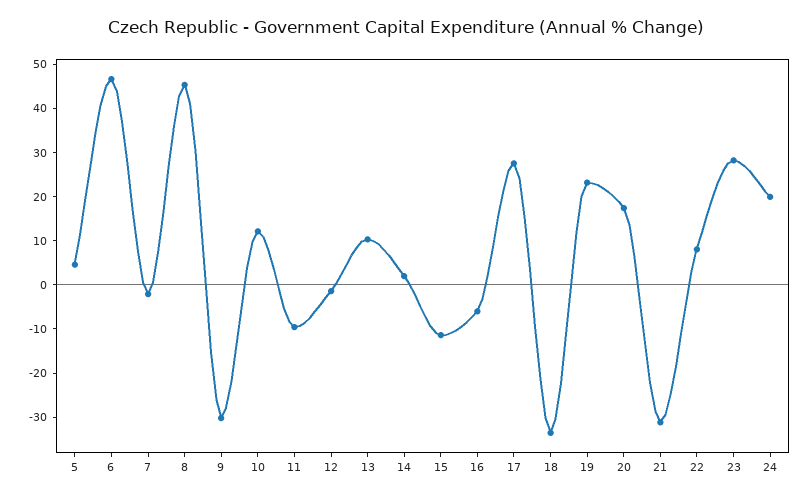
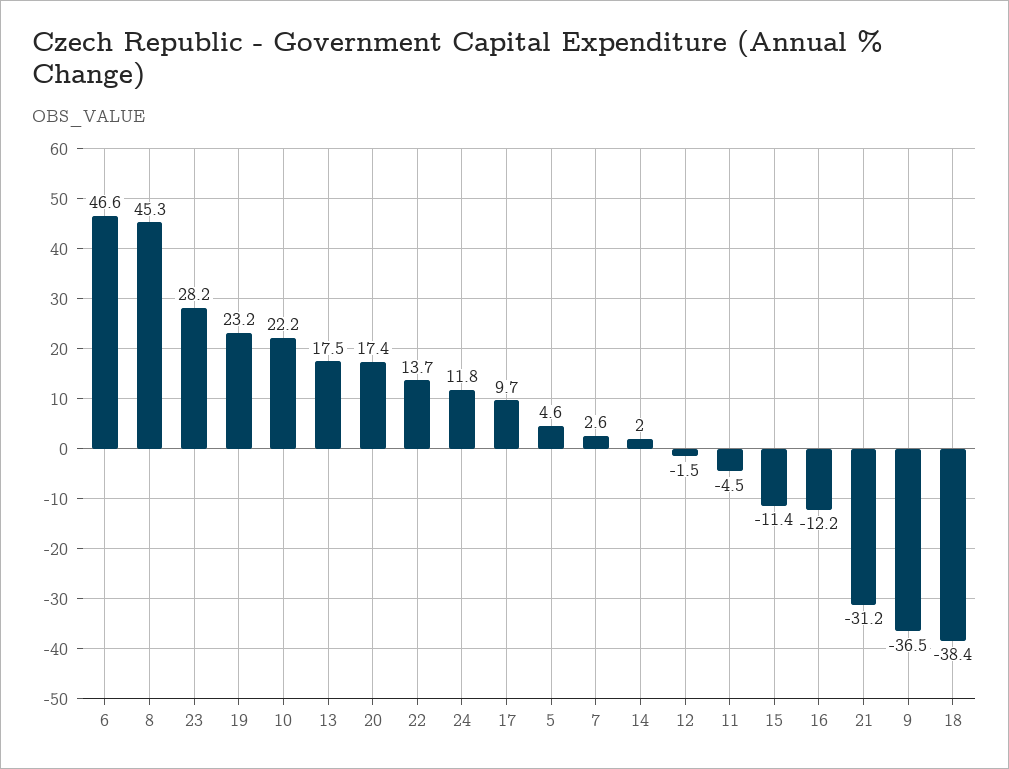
7: -2 -> 2.6
9: -30 -> -36.5
10: 12 -> 22.2
11: -10 -> -4.5
13: 10 -> 17.5
16: -6 -> -12.2
17: 28 -> 9.7
18: -34 -> -38.4
22: 8 -> 13.7
24: 20 -> 11.8

